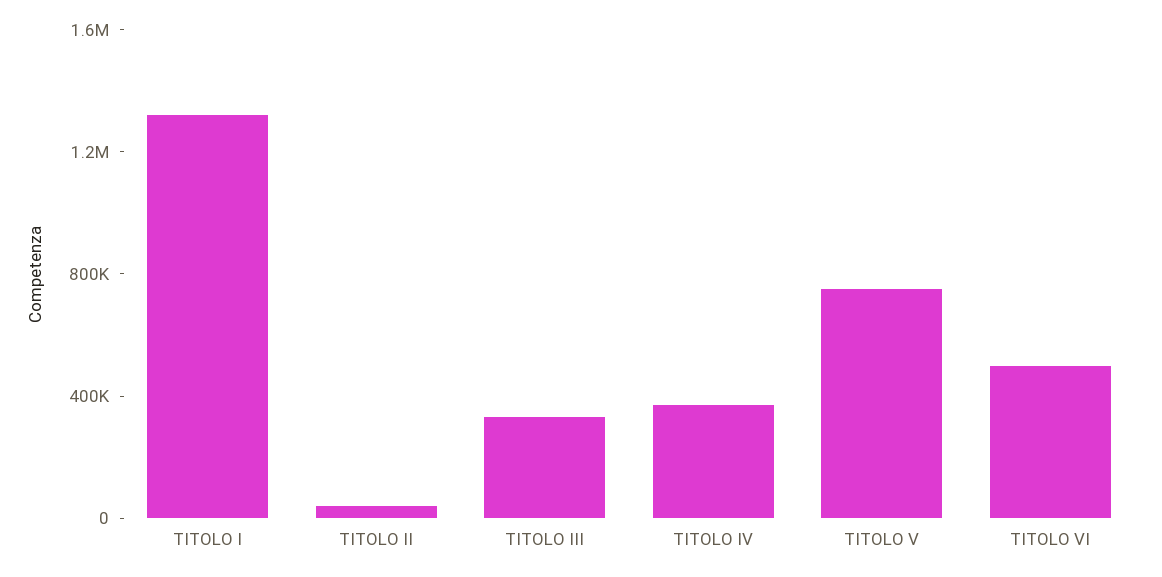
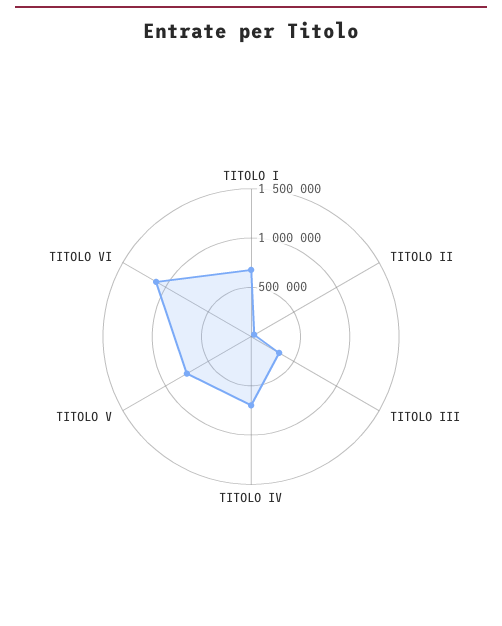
TITOLO I: 1300000 -> 700000
TITOLO IV: 400000 -> 700000
TITOLO VI: 500000 -> 1100000

